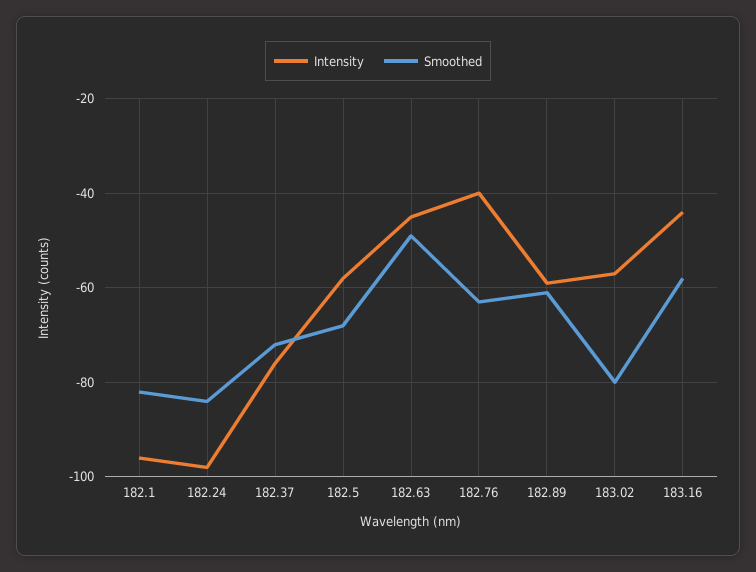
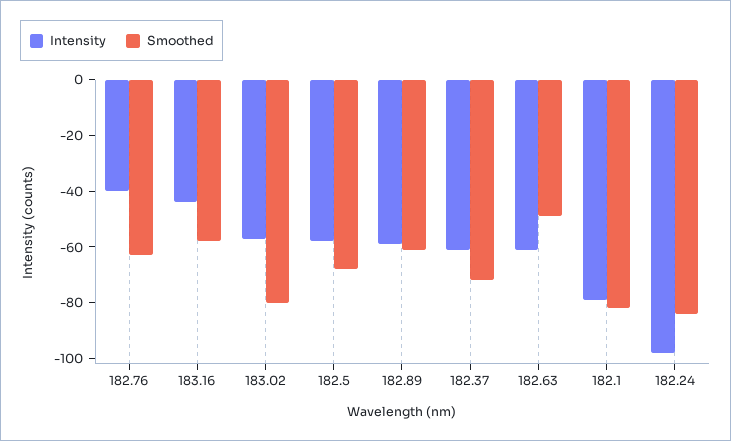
Intensity, 182.1: -95 -> -80
Intensity, 182.37: -75 -> -60
Intensity, 182.63: -45 -> -60

